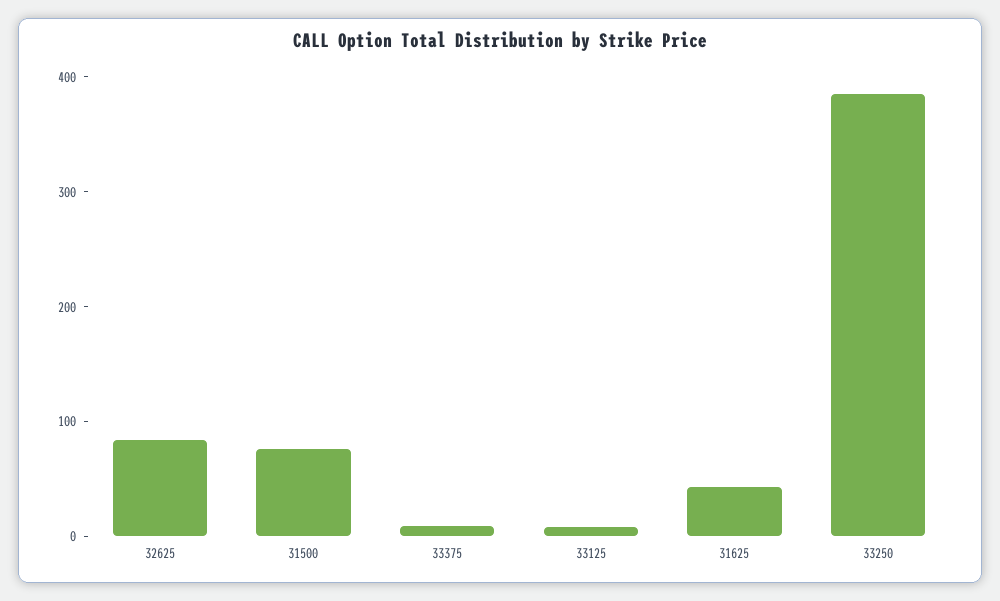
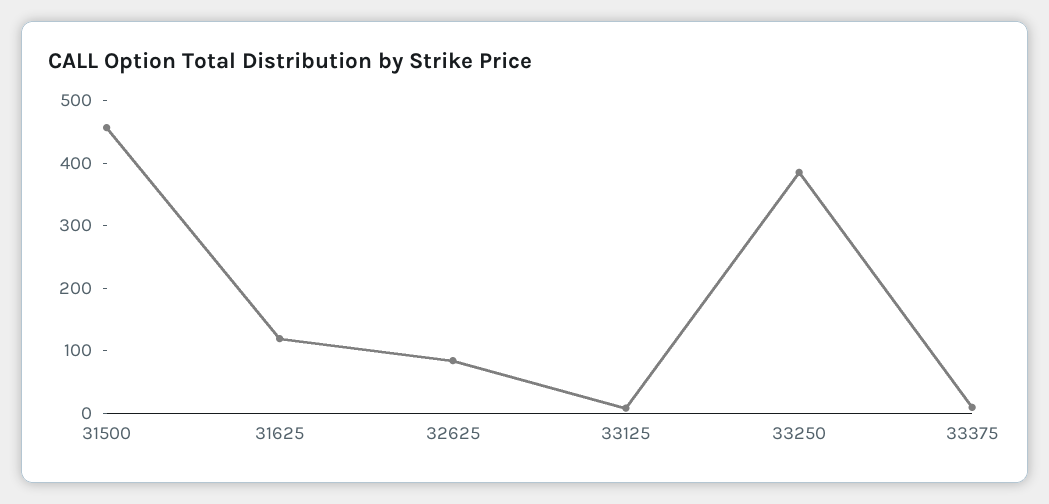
31500: 80 -> 460
31625: 40 -> 120

